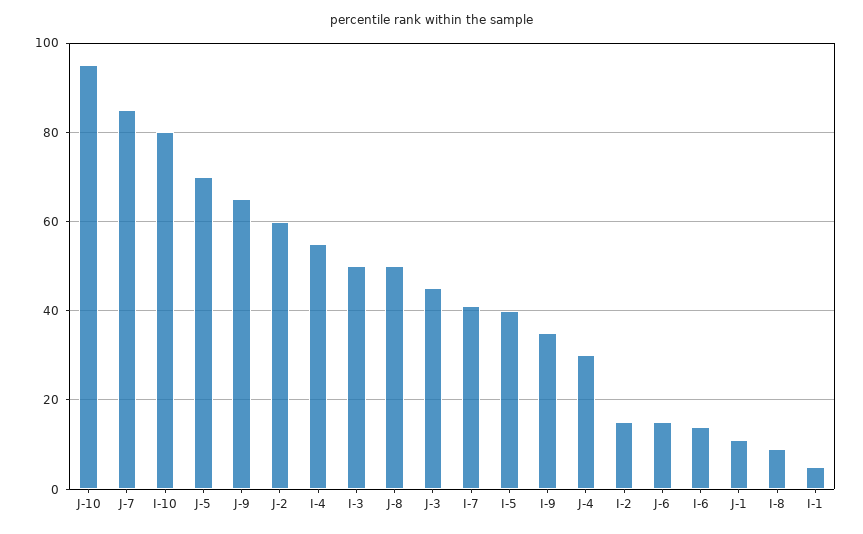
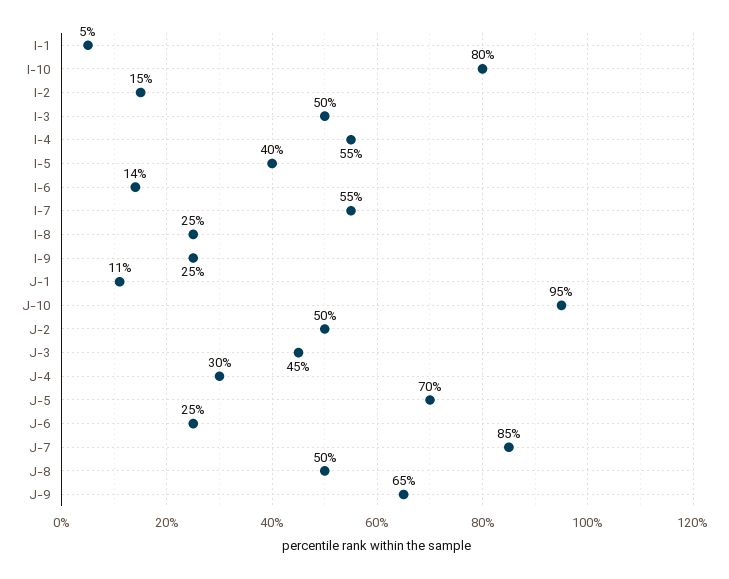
J-2: 60 -> 50
I-7: 40 -> 55
I-9: 35 -> 25
J-6: 15 -> 25
I-8: 10 -> 25

